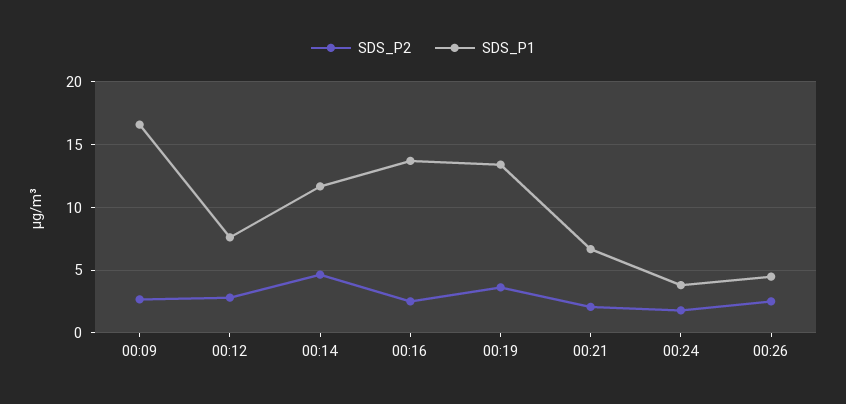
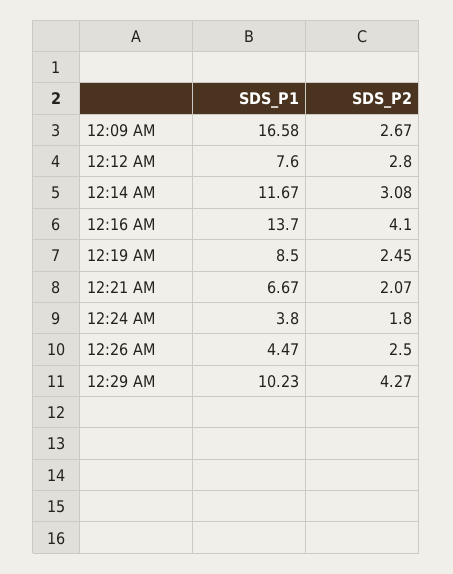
SDS_P2, 00:14: 4.5 -> 3.08
SDS_P2, 00:16: 2.5 -> 4.1
SDS_P2, 00:19: 3.5 -> 2.45
SDS_P1, 00:19: 13.5 -> 8.5
SDS_P1, 12:29 AM: none -> 10.23
SDS_P2, 12:29 AM: none -> 4.27

